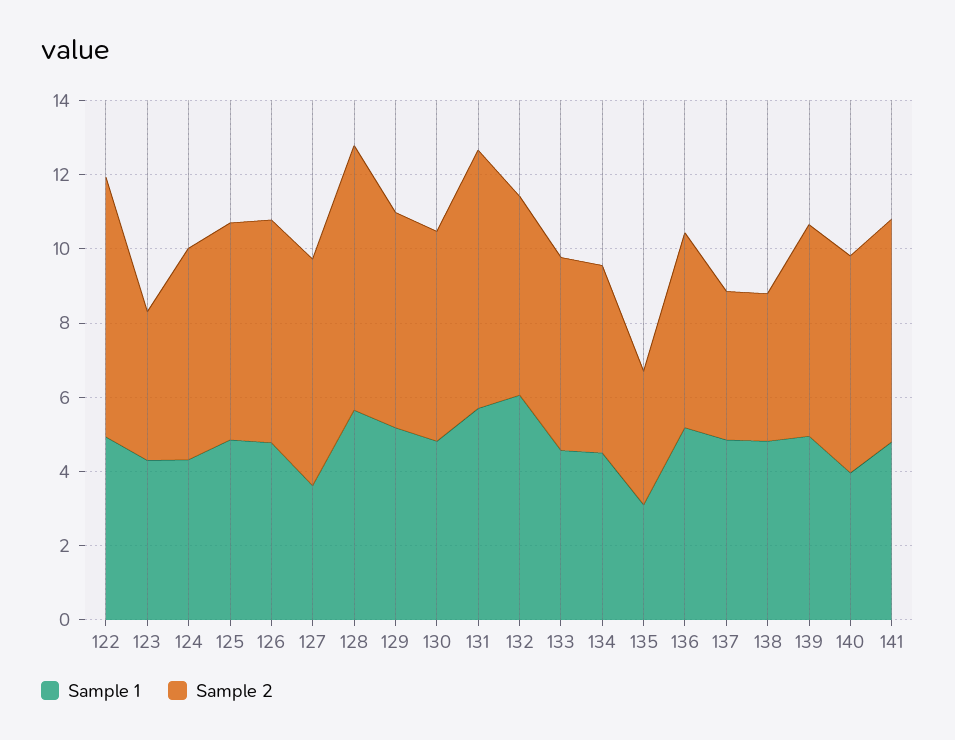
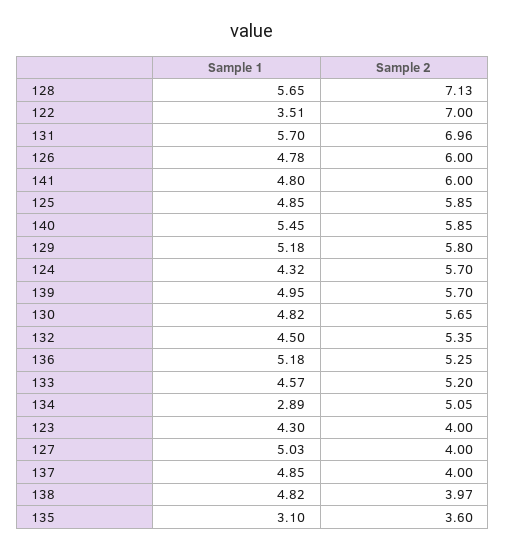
Sample 1, 122: 5 -> 3.51
Sample 1, 127: 3.5 -> 5.03
Sample 2, 127: 6 -> 4
Sample 1, 132: 6 -> 4.5
Sample 1, 134: 4.5 -> 2.89
Sample 1, 140: 4 -> 5.45

